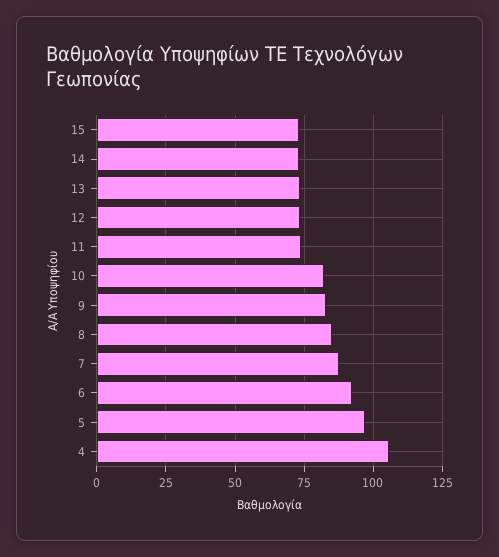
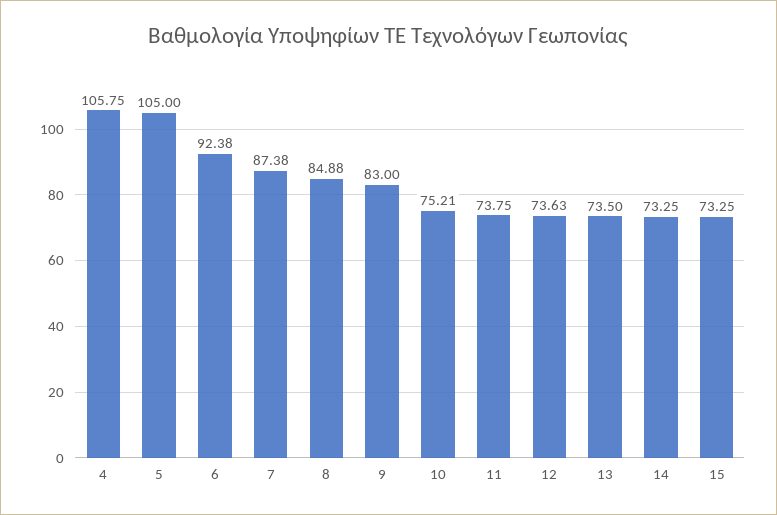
10: 82.5 -> 75.21
5: 97.5 -> 105

